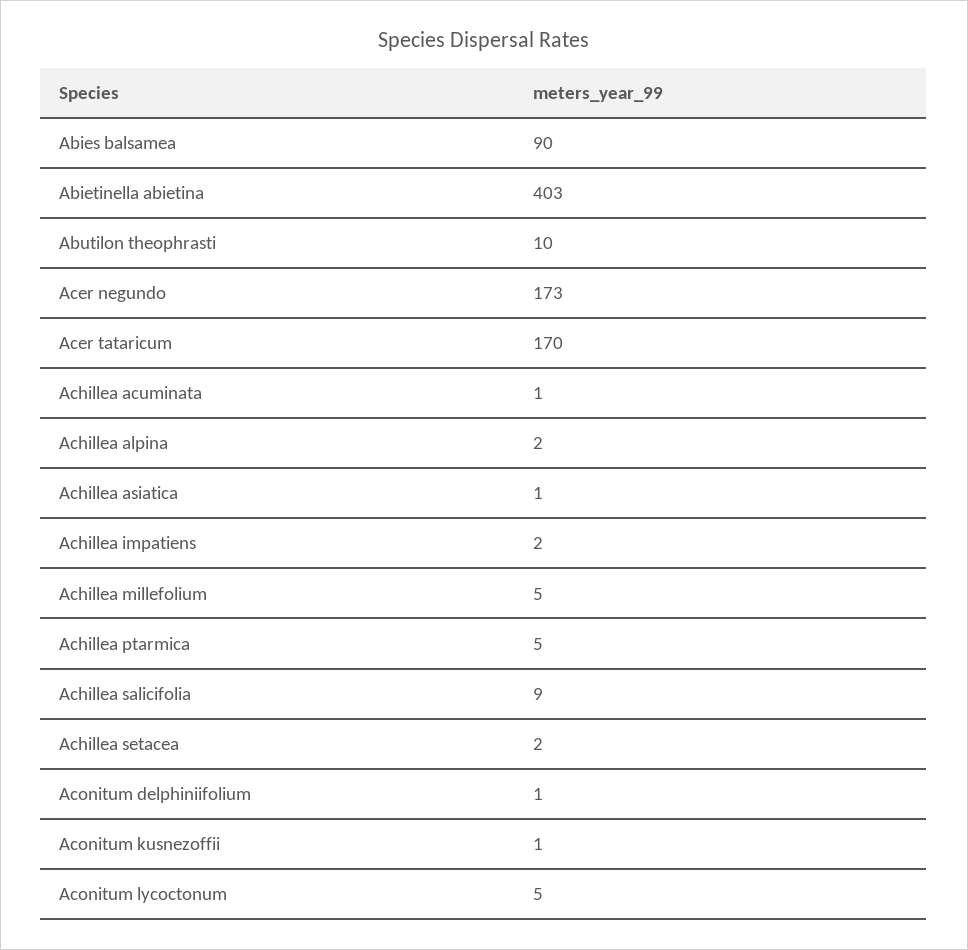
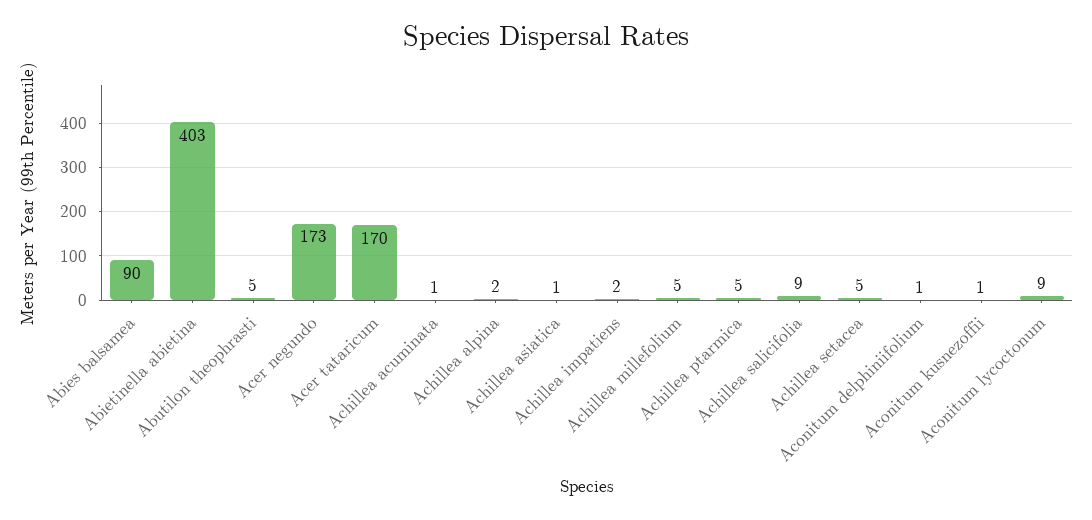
Abutilon theophrasti: 10 -> 5
Achillea setacea: 2 -> 5
Aconitum lycoctonum: 5 -> 9

